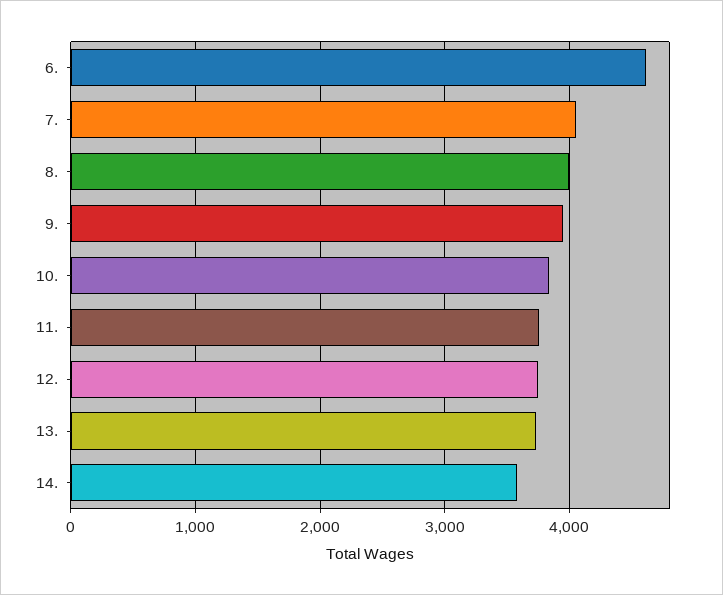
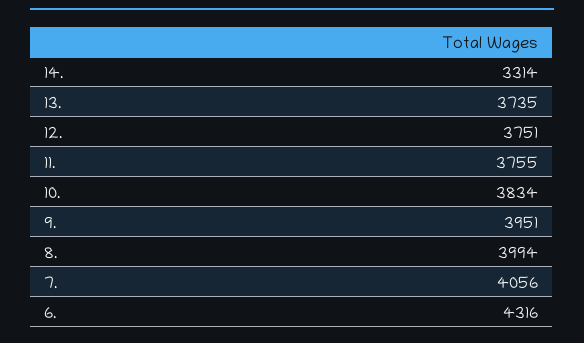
6.: 4600 -> 4316
14.: 3600 -> 3314

